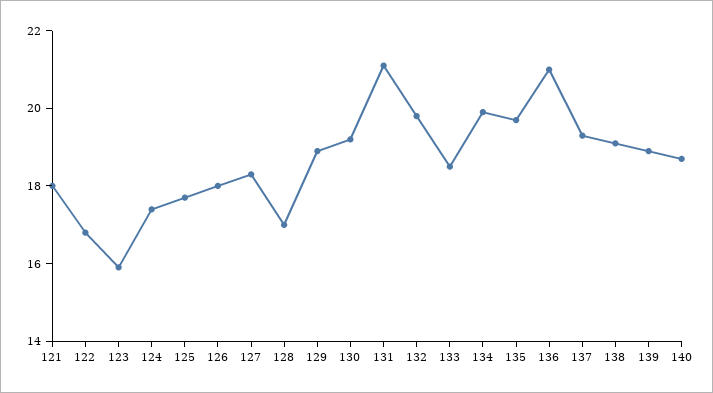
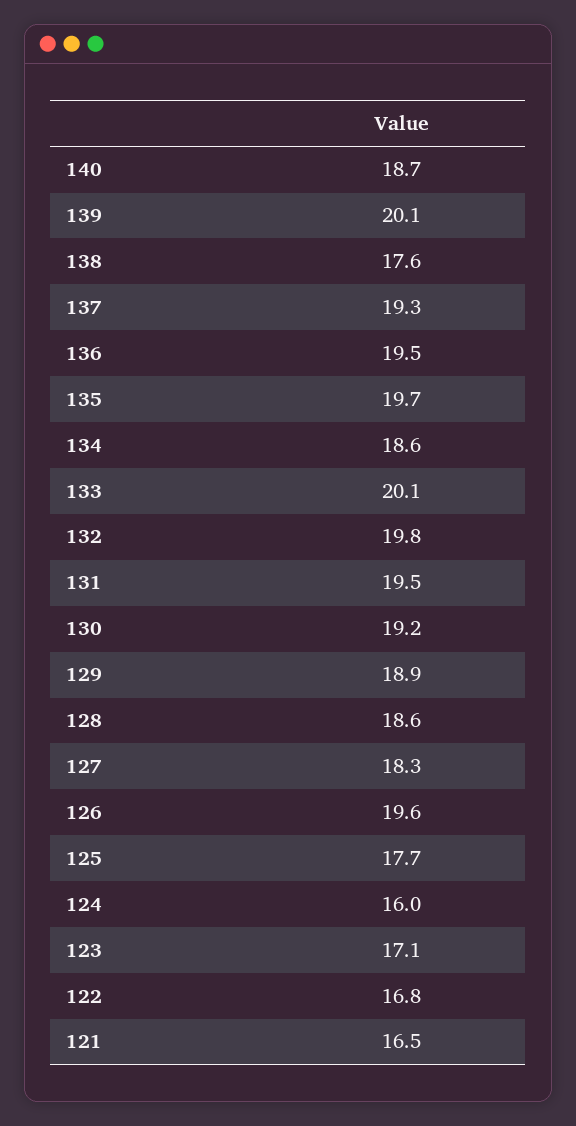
121: 18 -> 16.5
123: 16 -> 17.1
124: 17.5 -> 16
126: 18 -> 19.6
128: 17 -> 18.6
131: 21 -> 19.5
133: 18.5 -> 20.1
134: 20 -> 18.6
136: 21 -> 19.5
138: 19 -> 17.6
139: 19 -> 20.1

